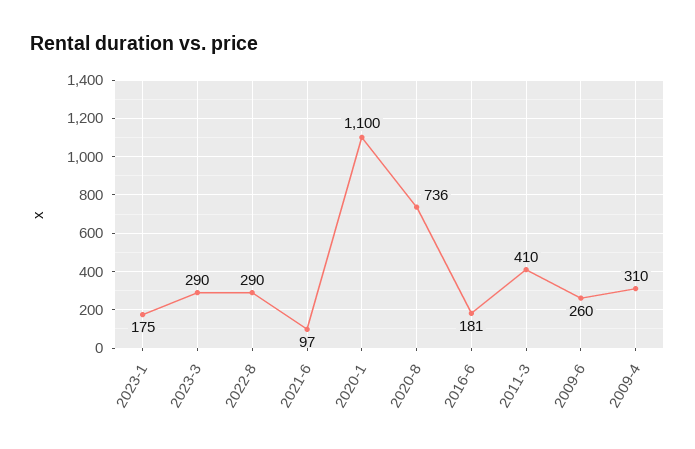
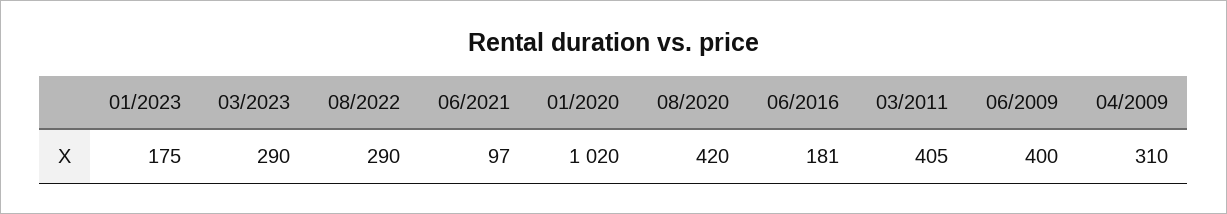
2020-1: 1100 -> 1020
2020-8: 736 -> 420
2011-3: 410 -> 405
2009-6: 260 -> 400

